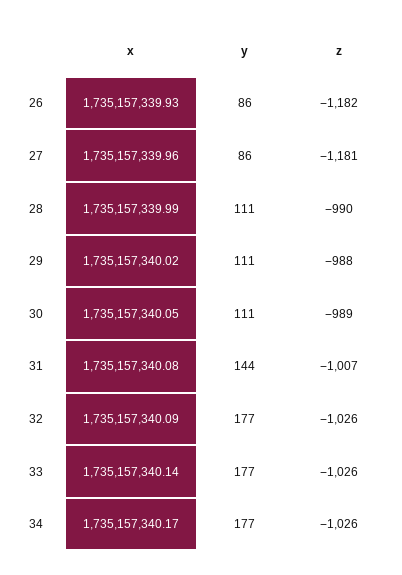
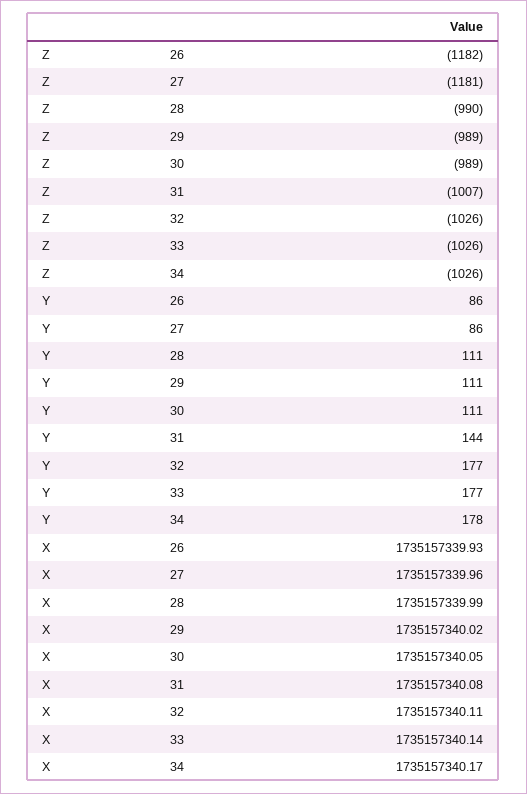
z, 29: -988 -> -989
x, 32: 1735157340.09 -> 1735157340.11
y, 34: 177 -> 178

